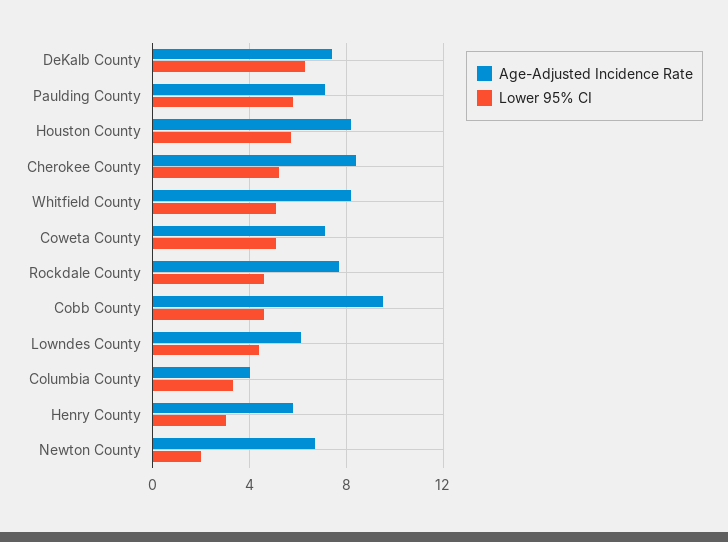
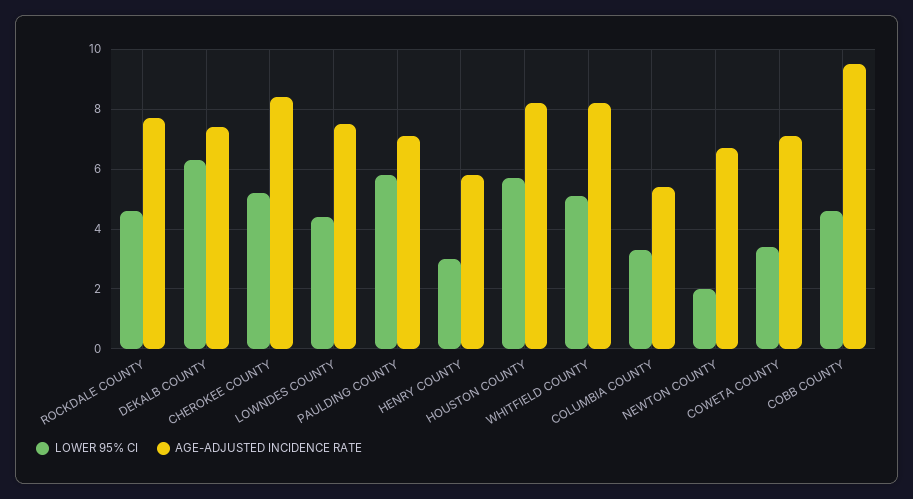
Lower 95% CI, Coweta County: 5 -> 3.5
Age-Adjusted Incidence Rate, Lowndes County: 6 -> 7.5
Age-Adjusted Incidence Rate, Columbia County: 4 -> 5.5

